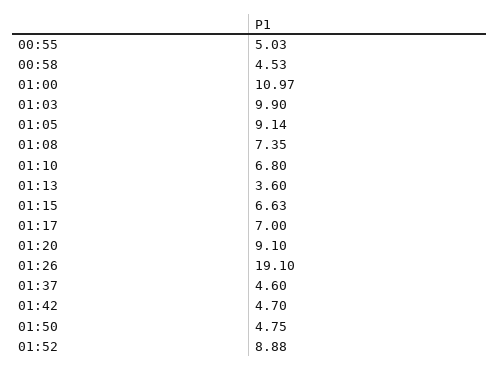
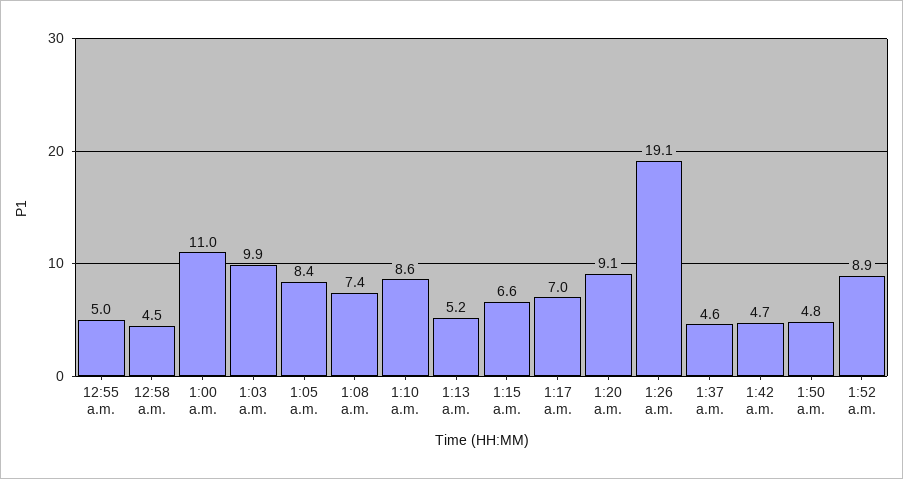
01:05: 9.14 -> 8.4
01:10: 6.8 -> 8.6
01:13: 3.6 -> 5.2

